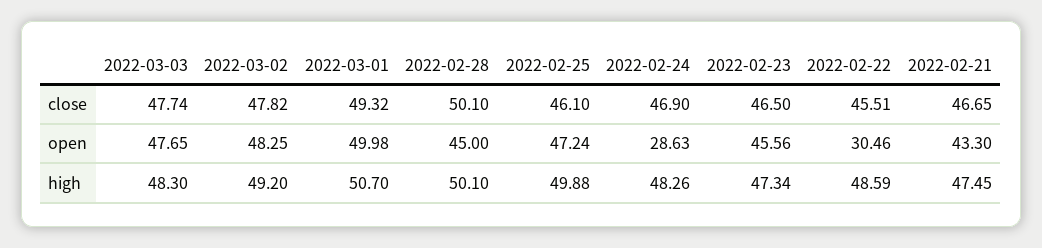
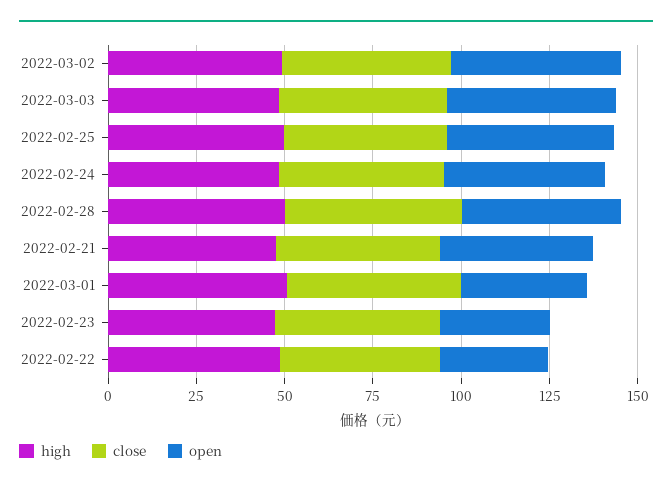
open, 2022-03-01: 49.98 -> 35
open, 2022-02-24: 28.63 -> 45
open, 2022-02-23: 45.56 -> 30

